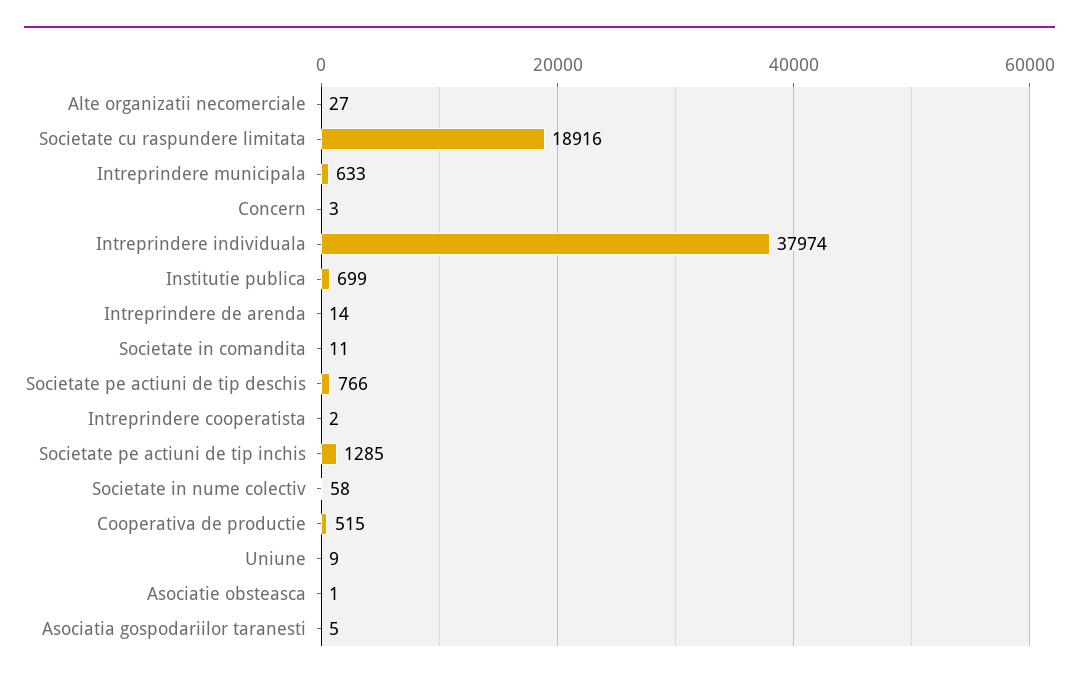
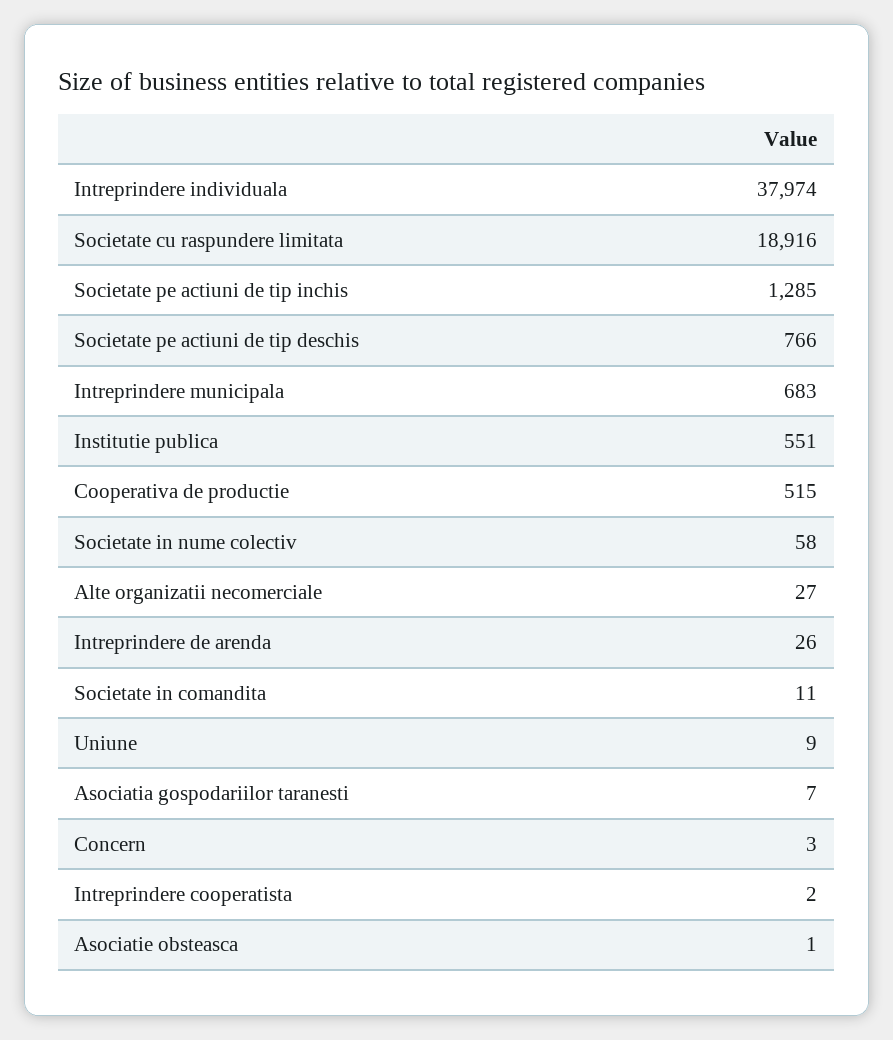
Intreprindere municipala: 633 -> 683
Institutie publica: 699 -> 551
Intreprindere de arenda: 14 -> 26
Asociatia gospodariilor taranesti: 5 -> 7

